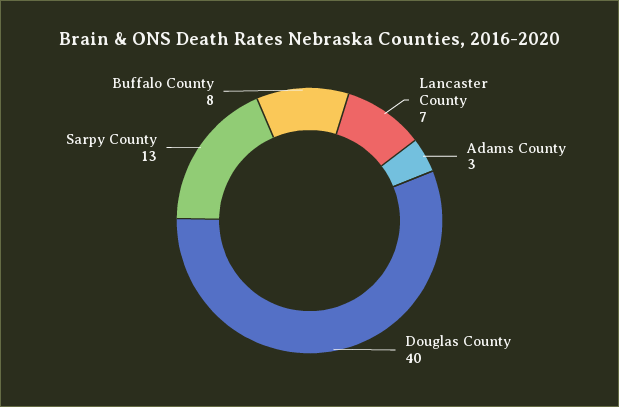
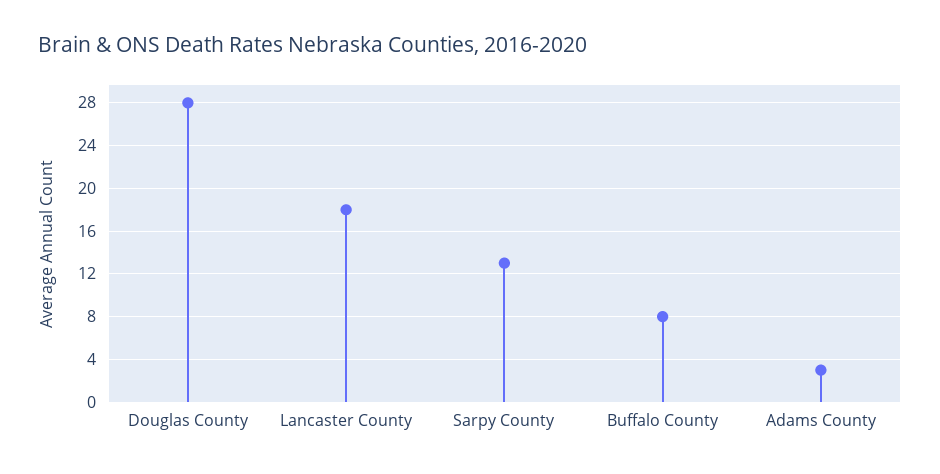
Lancaster County: 7 -> 18
Douglas County: 40 -> 28

